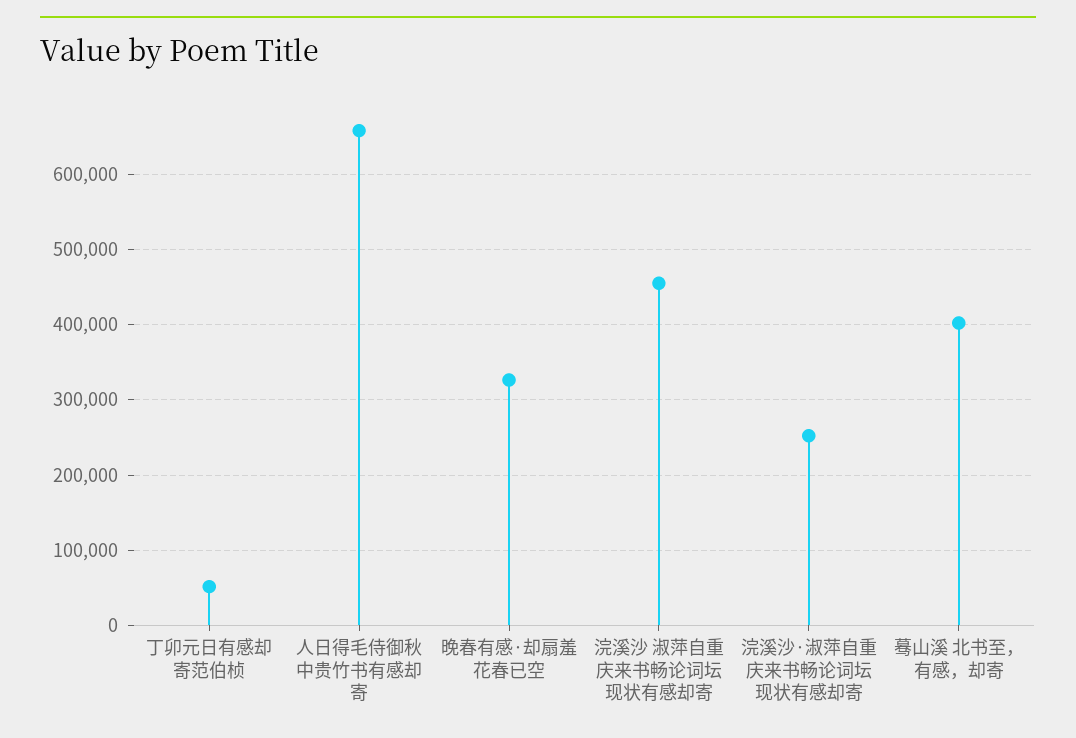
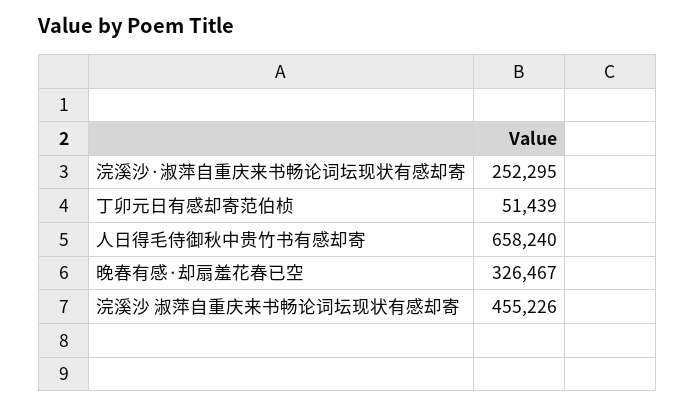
蓦山溪 北书至，有感，却寄: 400000 -> none

